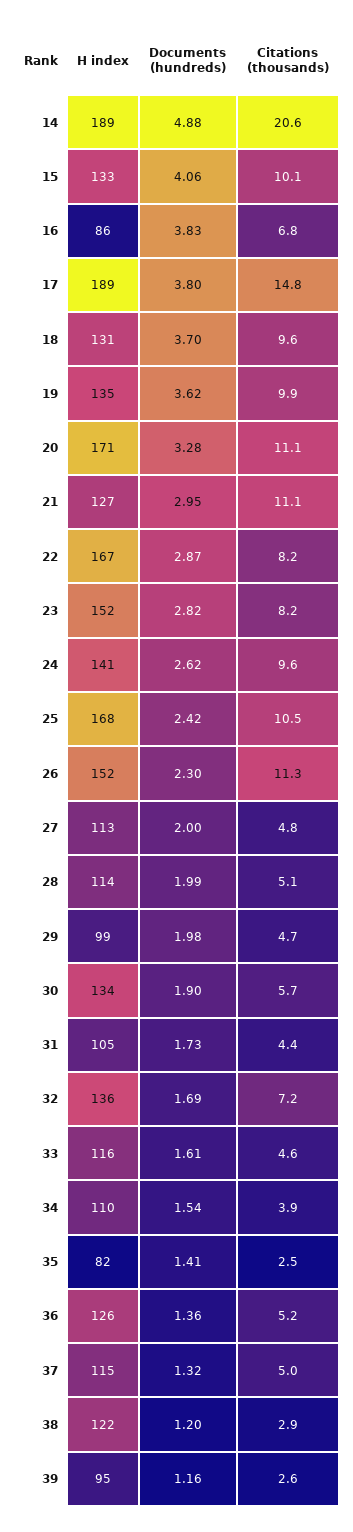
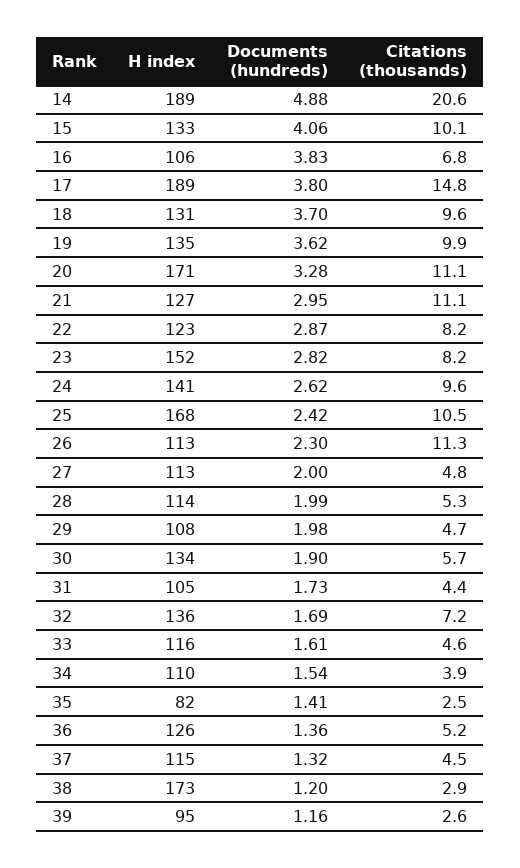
H index, 16: 86 -> 106
H index, 22: 167 -> 123
H index, 26: 152 -> 113
Citations (thousands), 28: 5.1 -> 5.3
H index, 29: 99 -> 108
Citations (thousands), 37: 5 -> 4.5
H index, 38: 122 -> 173

